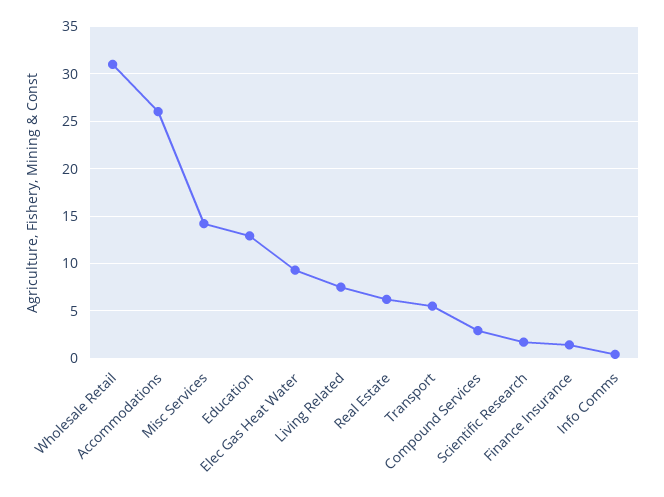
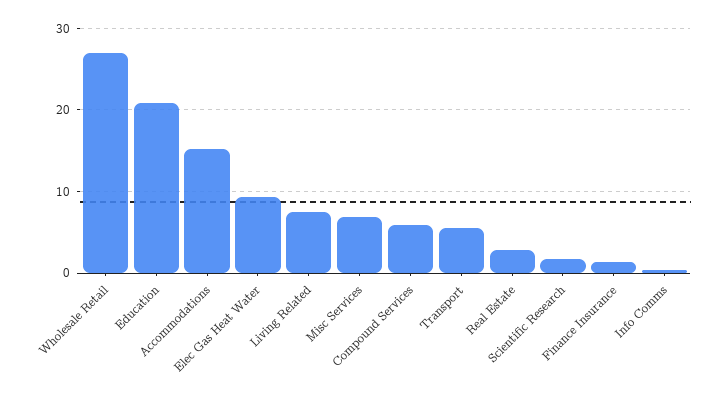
Wholesale Retail: 31 -> 27
Accommodations: 26 -> 15
Misc Services: 14 -> 7
Education: 13 -> 21
Real Estate: 6 -> 3
Compound Services: 3 -> 6

